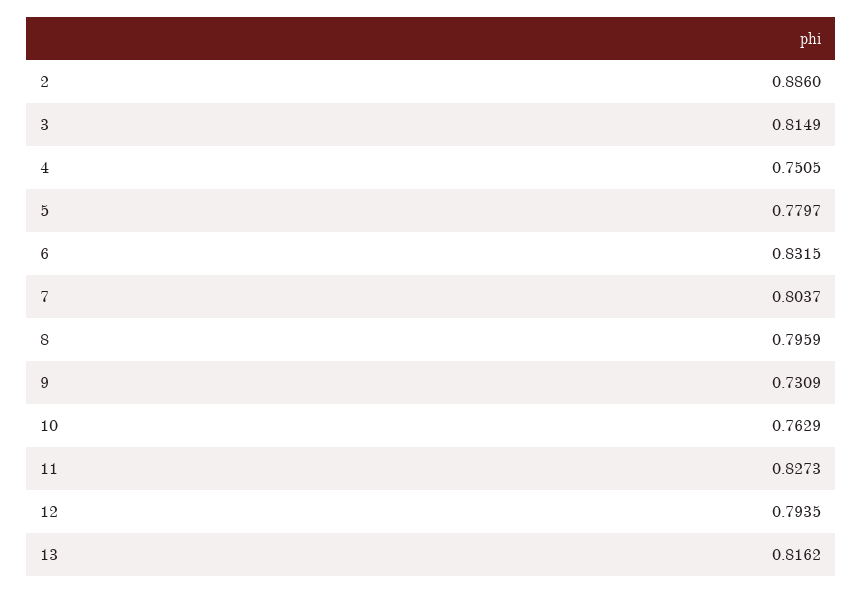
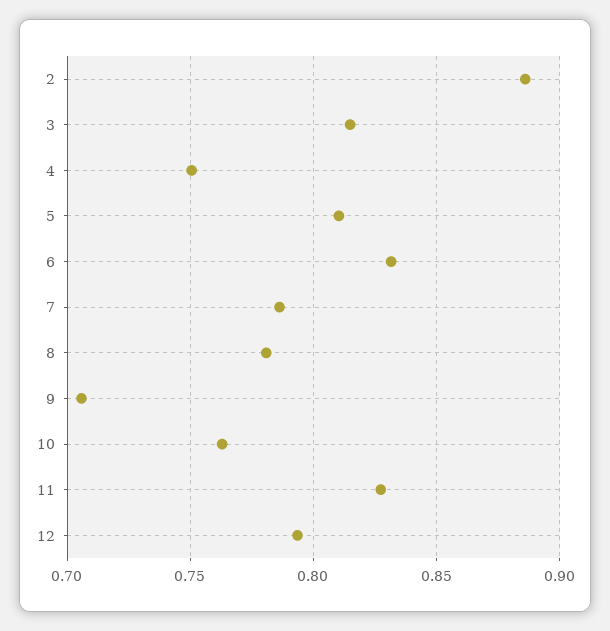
5: 0.7797 -> 0.81
7: 0.8037 -> 0.785
8: 0.7959 -> 0.78
9: 0.7309 -> 0.705
13: 0.8162 -> none

